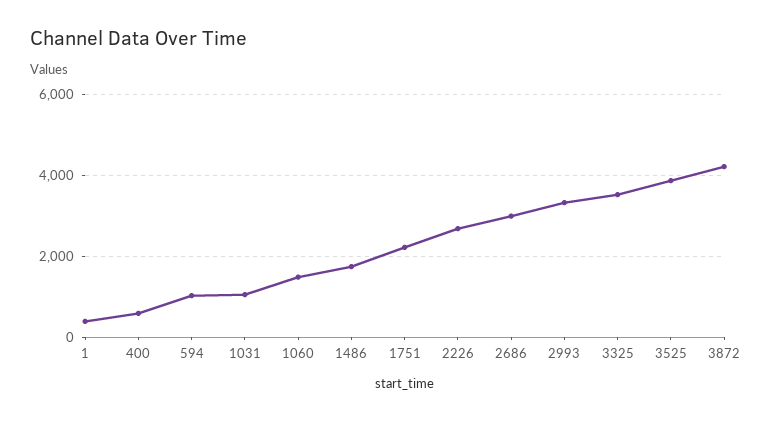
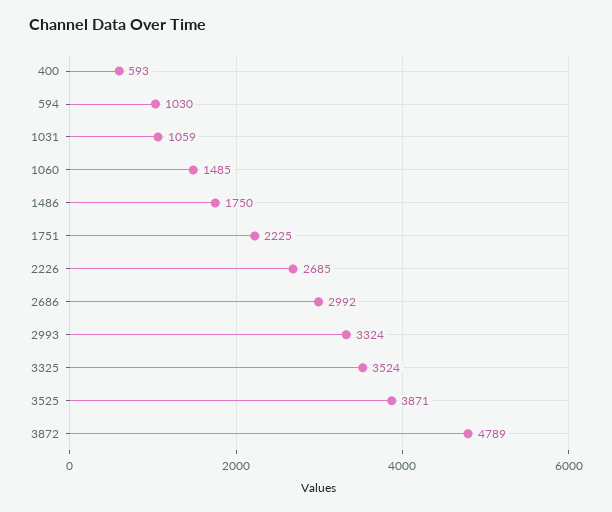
1: 400 -> none
3872: 4200 -> 4789

